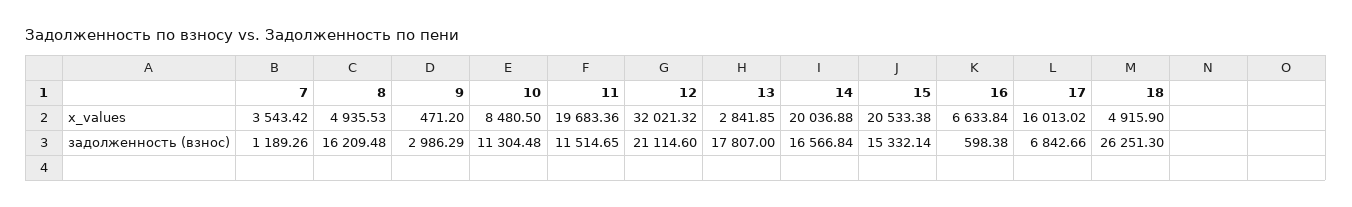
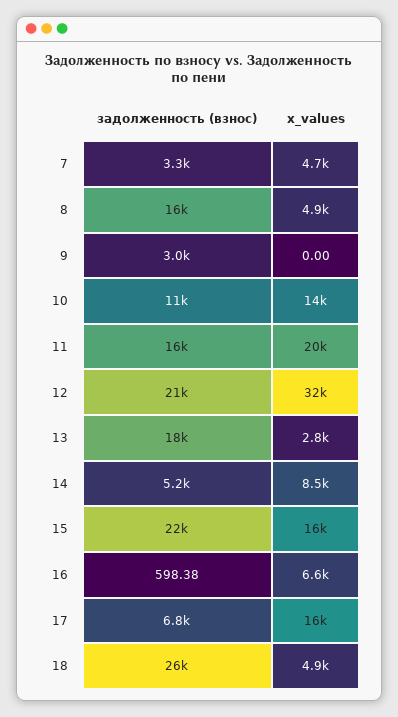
7, x_values: 3543.42 -> 4700
9, x_values: 471.2 -> 0
10, x_values: 8480.5 -> 14000
14, x_values: 20036.88 -> 8500
15, x_values: 20533.38 -> 16000
7, задолженность (взнос): 1189.26 -> 3300
11, задолженность (взнос): 11514.65 -> 16000
14, задолженность (взнос): 16566.84 -> 5200
15, задолженность (взнос): 15332.14 -> 22000

